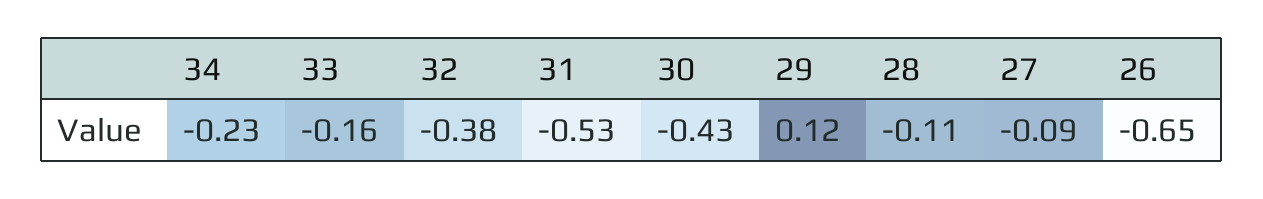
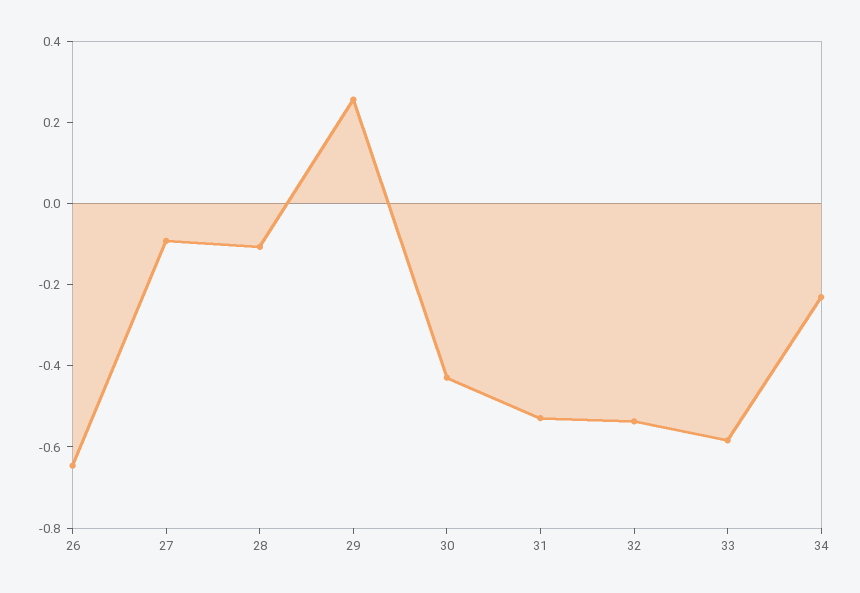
33: -0.16 -> -0.6
32: -0.38 -> -0.55
29: 0.12 -> 0.25

